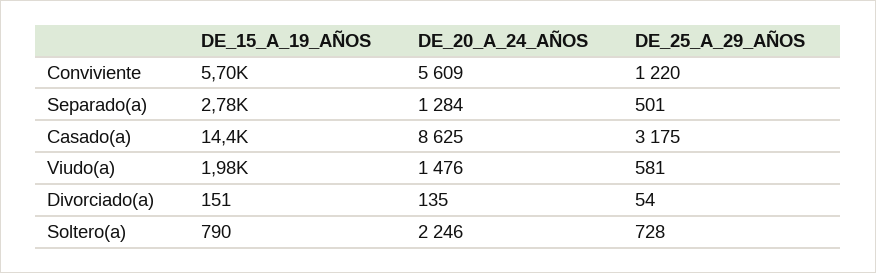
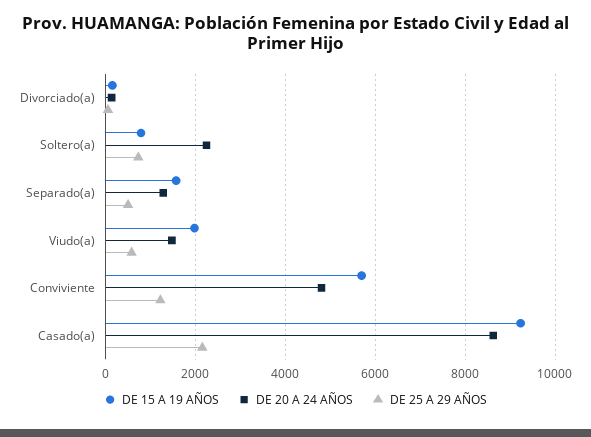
DE_20_A_24_AÑOS, Conviviente: 5609 -> 4800
DE_15_A_19_AÑOS, Separado(a): 2780 -> 1600
DE_15_A_19_AÑOS, Casado(a): 14400 -> 9200
DE_25_A_29_AÑOS, Casado(a): 3175 -> 2200

